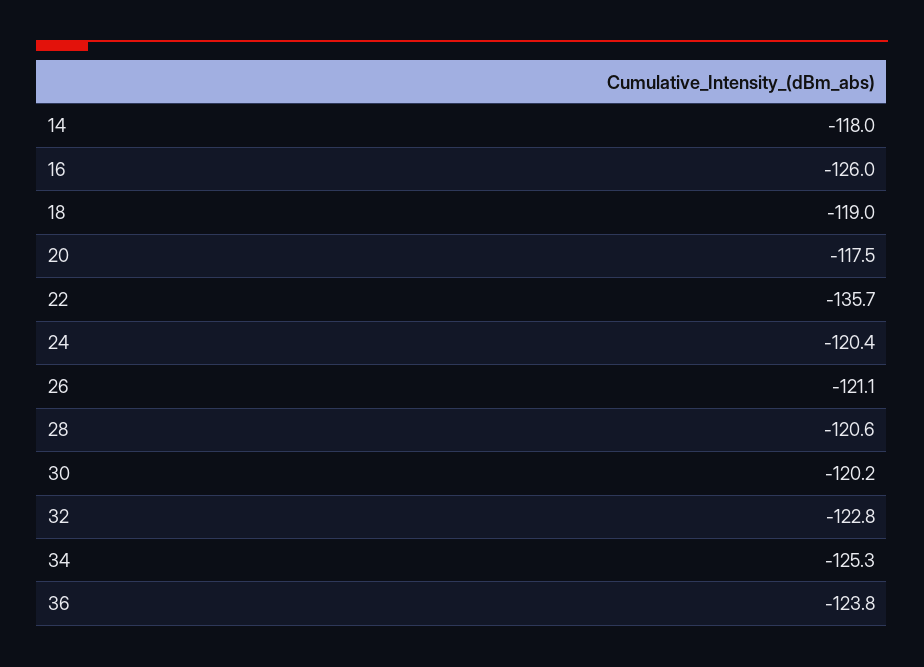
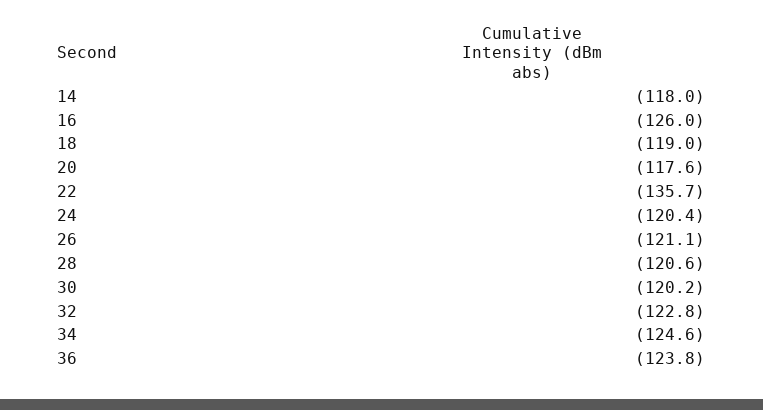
20: -117.5 -> -117.6
34: -125.3 -> -124.6

